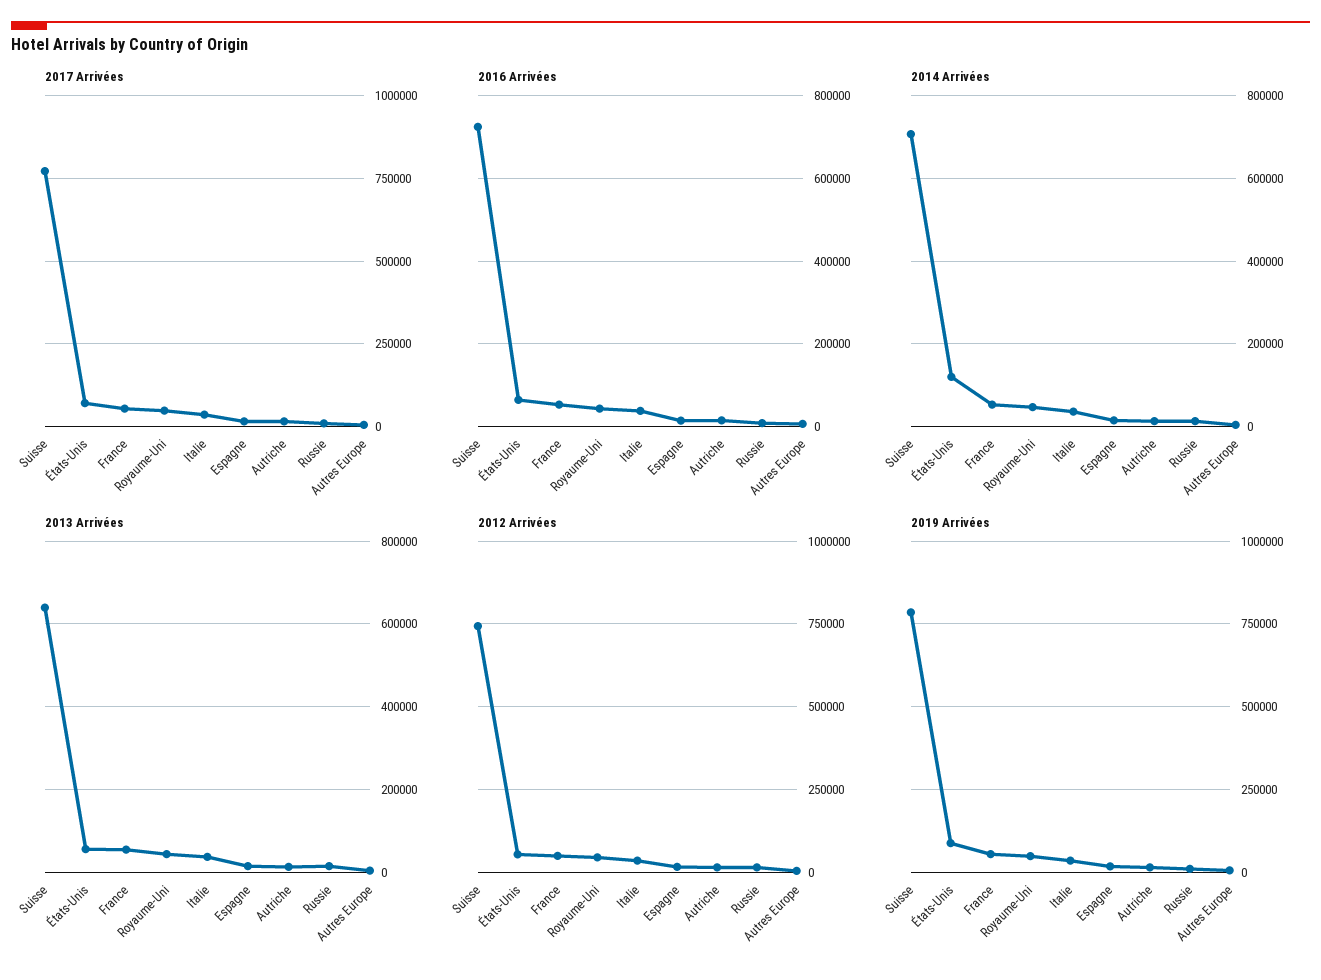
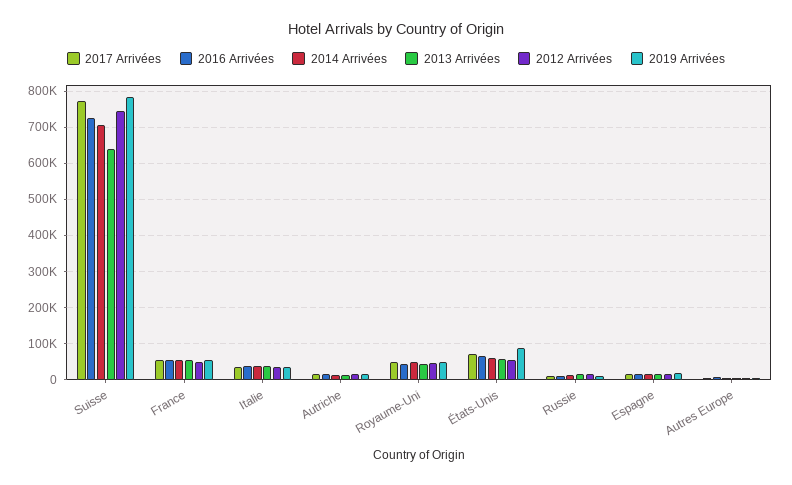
2014 Arrivées, États-Unis: 120000 -> 60000

